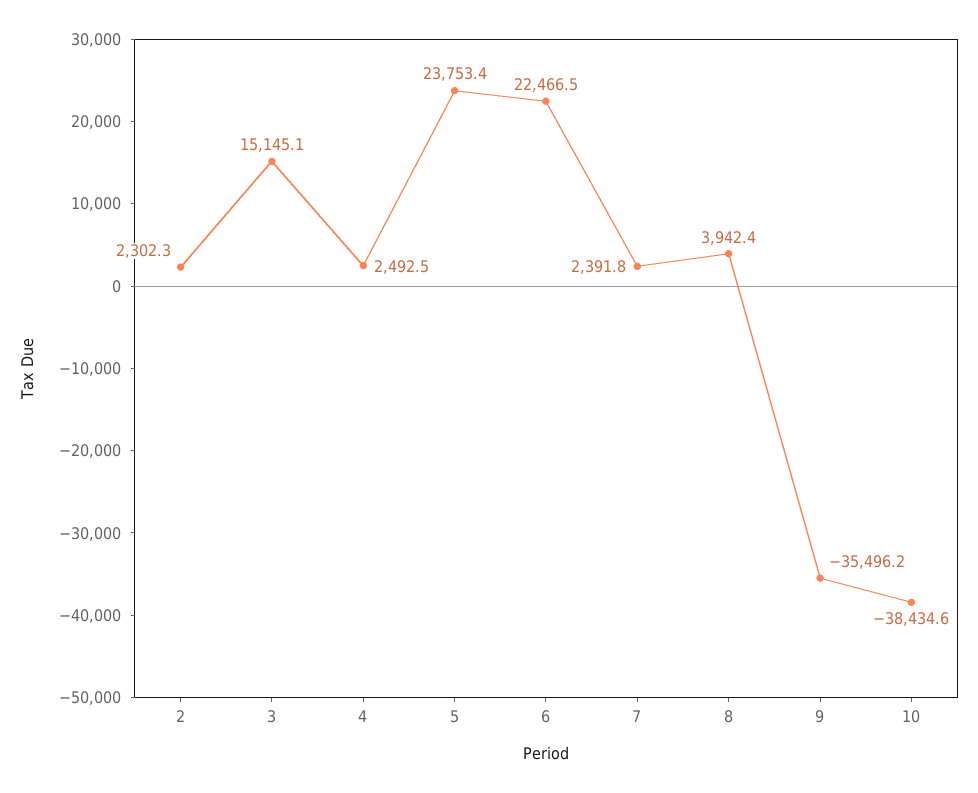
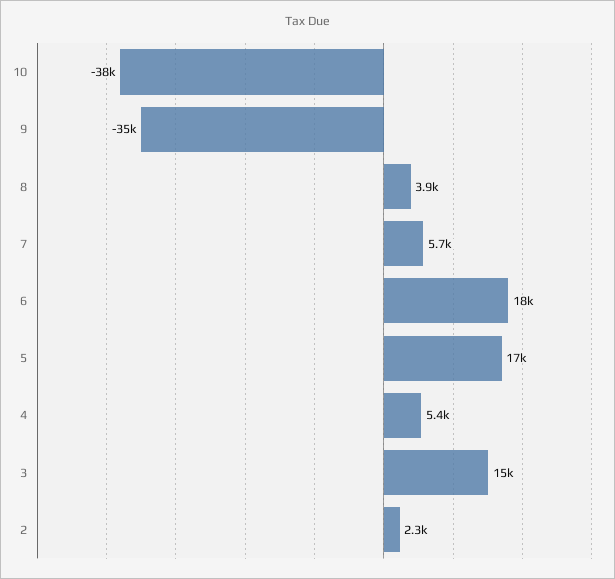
4: 2492.5 -> 5400
5: 23753.4 -> 17000
6: 22466.5 -> 18000
7: 2391.8 -> 5700

